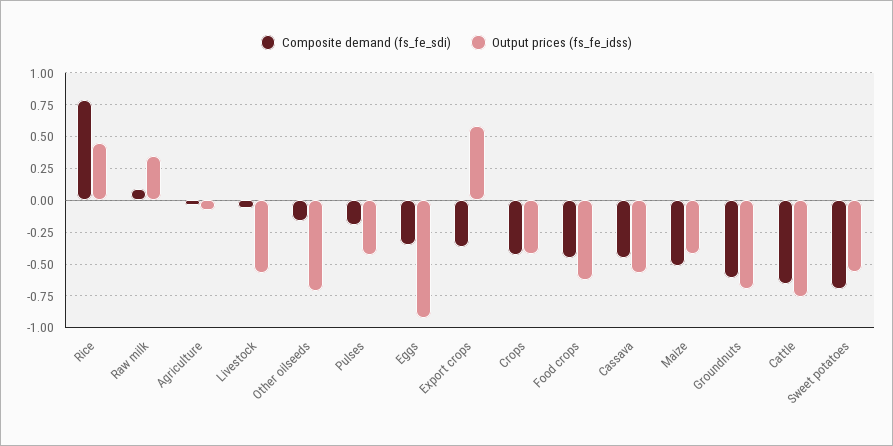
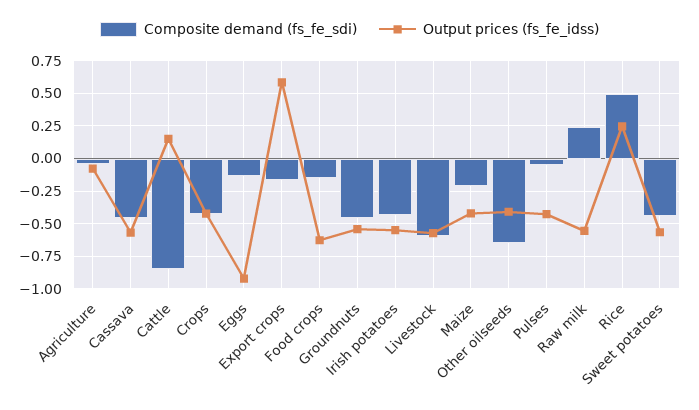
Composite demand (fs_fe_sdi), Rice: 0.8 -> 0.5
Output prices (fs_fe_idss), Rice: 0.45 -> 0.25
Composite demand (fs_fe_sdi), Raw milk: 0.1 -> 0.25
Output prices (fs_fe_idss), Raw milk: 0.35 -> -0.55
Composite demand (fs_fe_sdi), Livestock: -0.05 -> -0.6
Composite demand (fs_fe_sdi), Other oilseeds: -0.15 -> -0.65
Output prices (fs_fe_idss), Other oilseeds: -0.7 -> -0.4
Composite demand (fs_fe_sdi), Pulses: -0.2 -> -0.05
Composite demand (fs_fe_sdi), Eggs: -0.35 -> -0.15
Composite demand (fs_fe_sdi), Export crops: -0.35 -> -0.15
Composite demand (fs_fe_sdi), Food crops: -0.45 -> -0.15
Composite demand (fs_fe_sdi), Maize: -0.5 -> -0.2
Composite demand (fs_fe_sdi), Groundnuts: -0.6 -> -0.45
Output prices (fs_fe_idss), Groundnuts: -0.7 -> -0.55
Composite demand (fs_fe_sdi), Cattle: -0.65 -> -0.85
Output prices (fs_fe_idss), Cattle: -0.75 -> 0.15
Composite demand (fs_fe_sdi), Sweet potatoes: -0.7 -> -0.45
Composite demand (fs_fe_sdi), Irish potatoes: none -> -0.45
Output prices (fs_fe_idss), Irish potatoes: none -> -0.55

